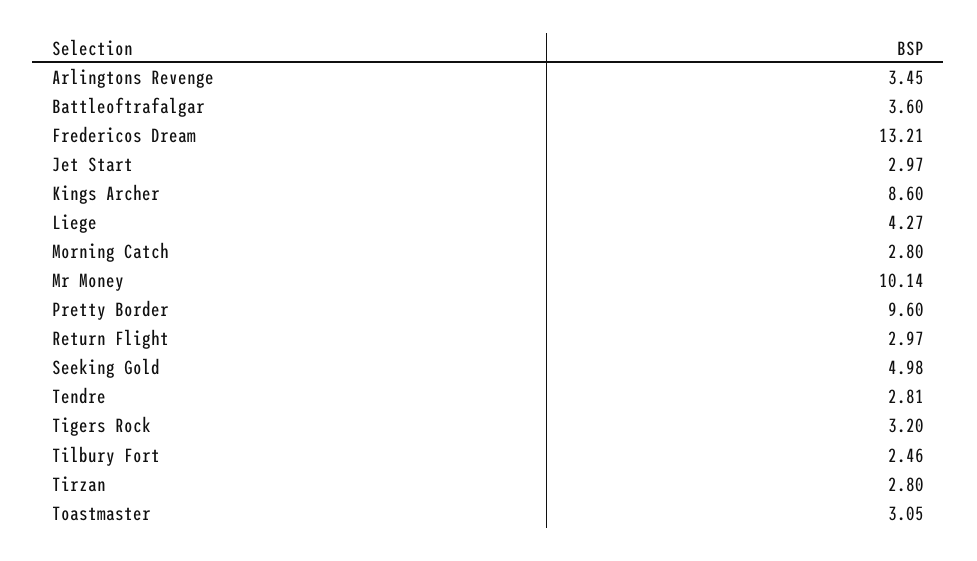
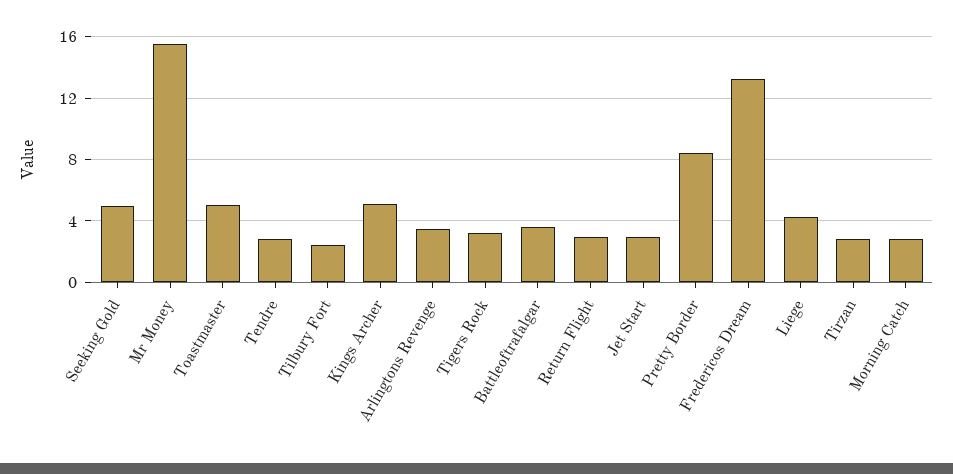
Kings Archer: 8.6 -> 5
Mr Money: 10.14 -> 15.5
Pretty Border: 9.6 -> 8.5
Toastmaster: 3.05 -> 5

